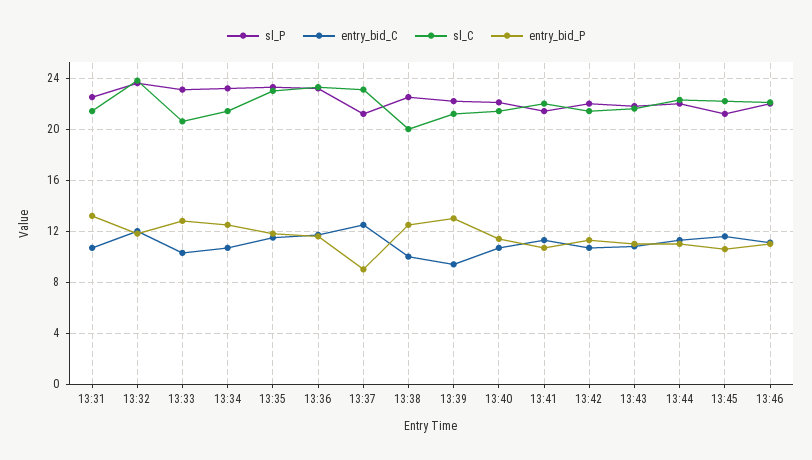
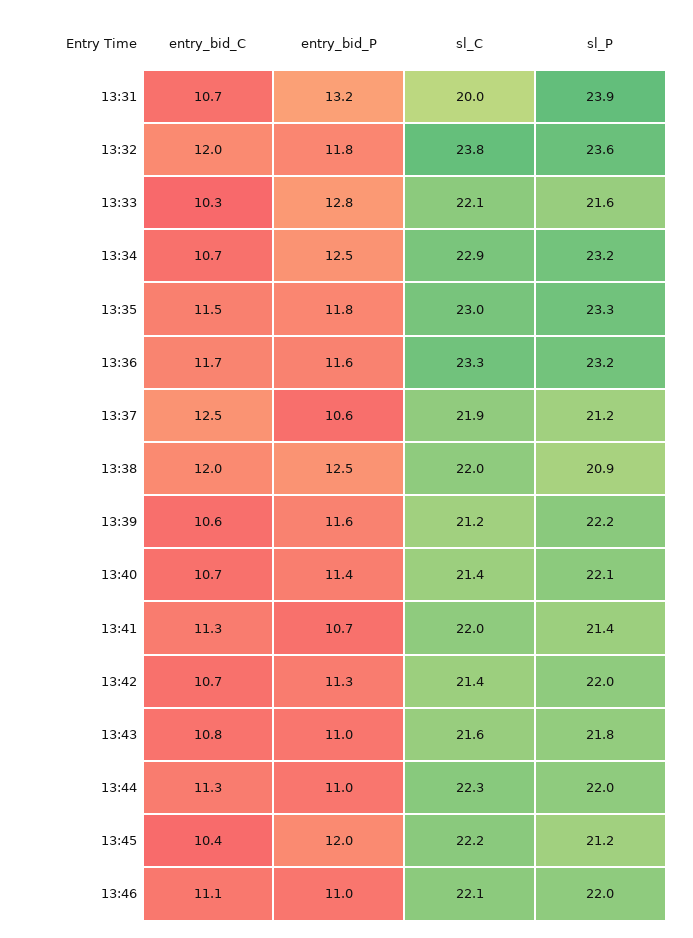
sl_P, 13:31: 22.5 -> 23.9
sl_C, 13:31: 21.5 -> 20
sl_P, 13:33: 23 -> 21.6
sl_C, 13:33: 20.5 -> 22.1
sl_C, 13:34: 21.5 -> 22.9
sl_C, 13:37: 23 -> 21.9
entry_bid_P, 13:37: 9 -> 10.6
sl_P, 13:38: 22.5 -> 20.9
entry_bid_C, 13:38: 10 -> 12
sl_C, 13:38: 20 -> 22
entry_bid_C, 13:39: 9.5 -> 10.6
entry_bid_P, 13:39: 13 -> 11.6
entry_bid_C, 13:45: 11.5 -> 10.4
entry_bid_P, 13:45: 10.5 -> 12

